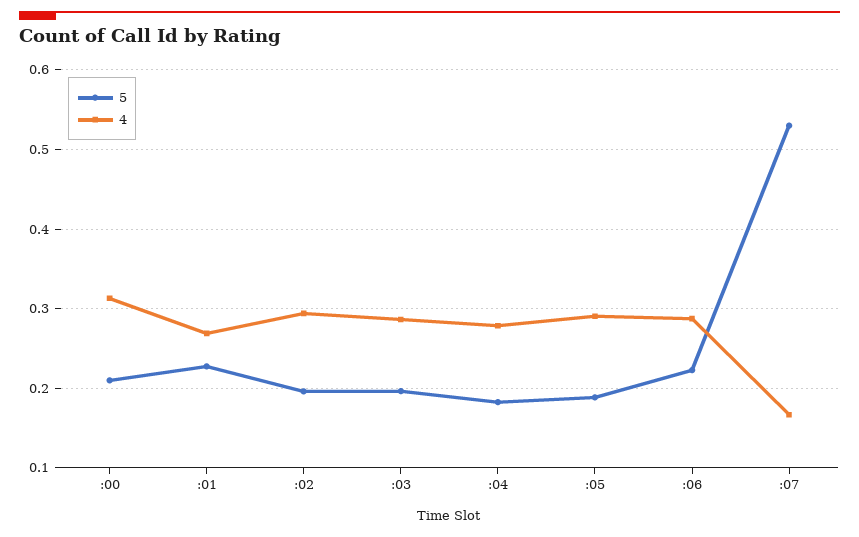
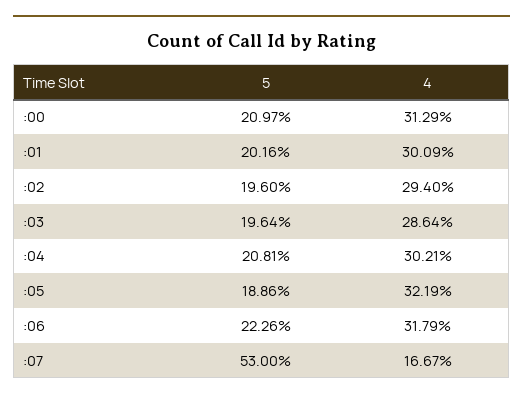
5, :01: 0.23 -> 0.2016
4, :01: 0.27 -> 0.3009
5, :04: 0.18 -> 0.2081
4, :04: 0.28 -> 0.3021
4, :05: 0.29 -> 0.3219
4, :06: 0.29 -> 0.3179

